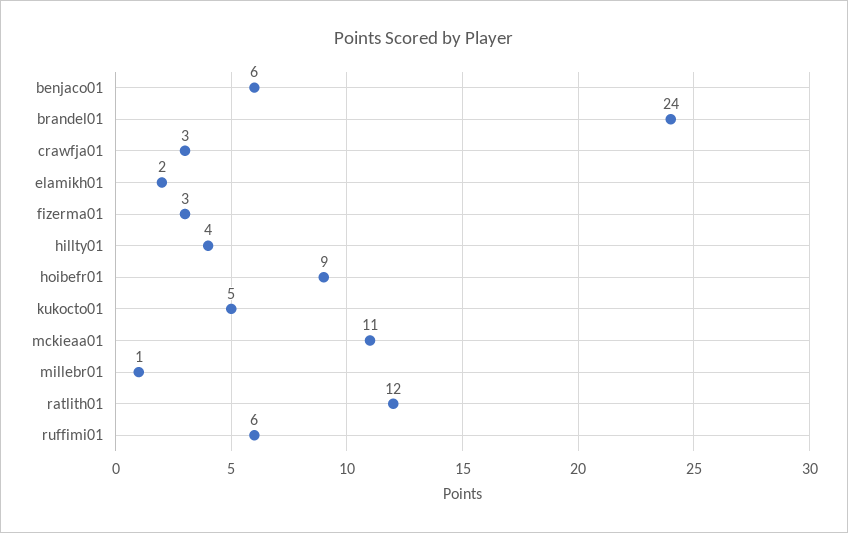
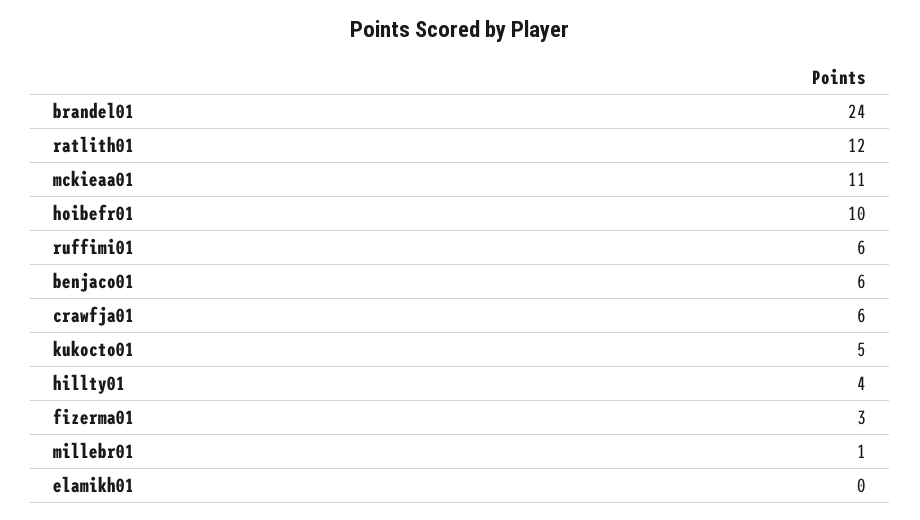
crawfja01: 3 -> 6
elamikh01: 2 -> 0
hoibefr01: 9 -> 10

